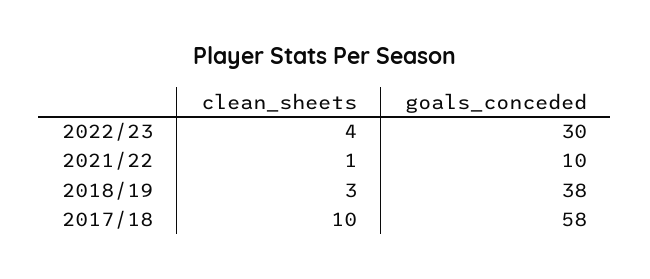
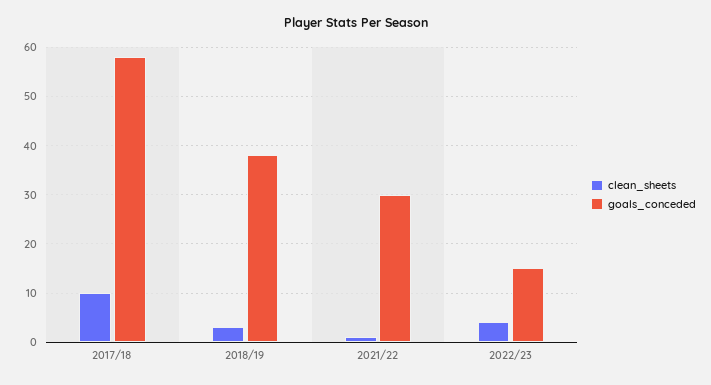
goals_conceded, 2022/23: 30 -> 15
goals_conceded, 2021/22: 10 -> 30

